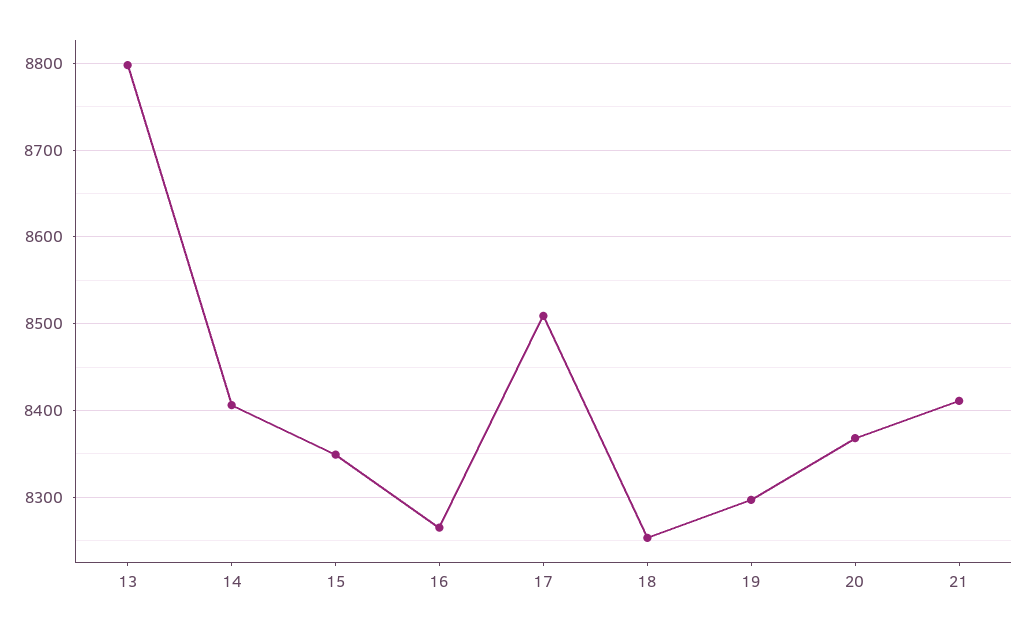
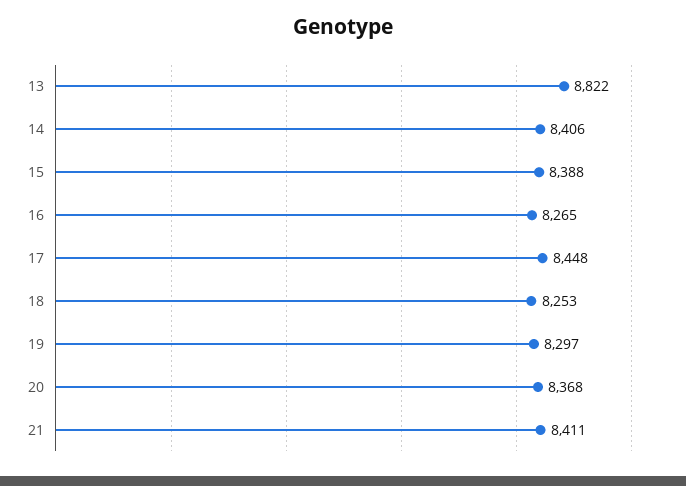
13: 8800 -> 8822
15: 8350 -> 8388
17: 8510 -> 8448

